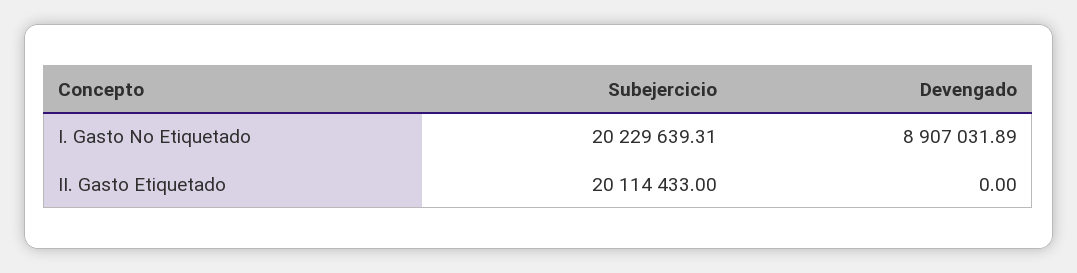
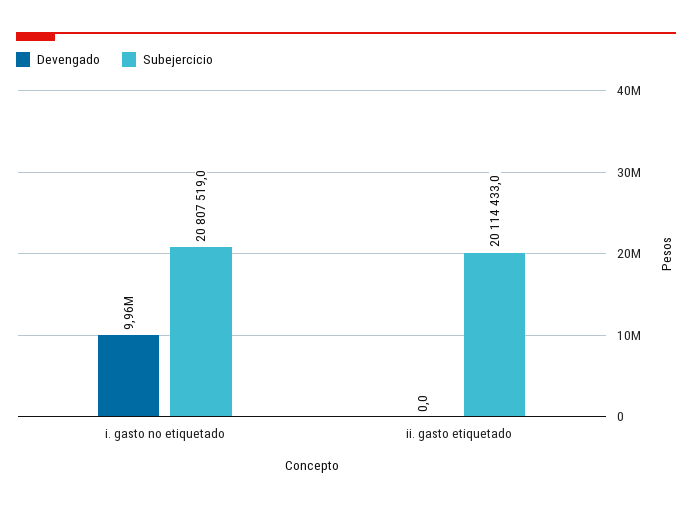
Subejercicio, I. Gasto No Etiquetado: 20229639.31 -> 20807519
Devengado, I. Gasto No Etiquetado: 8907031.89 -> 9960000

